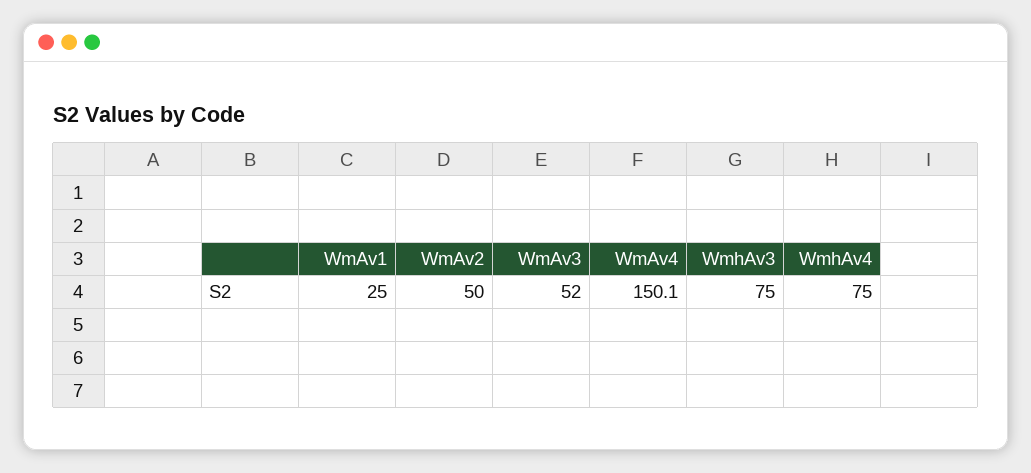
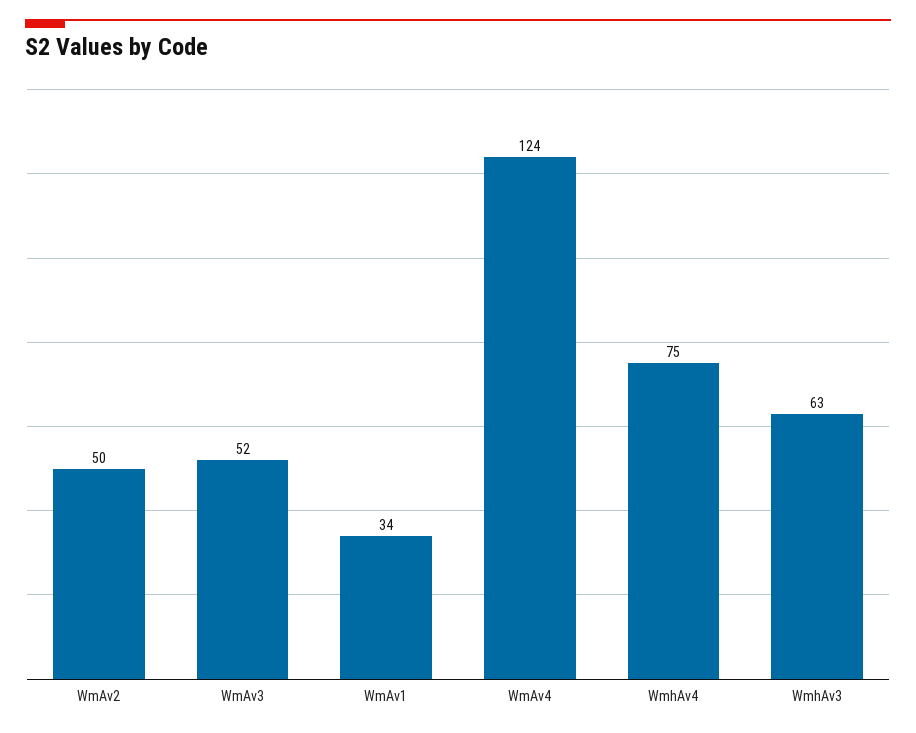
WmAv1: 25 -> 34
WmAv4: 150.1 -> 124
WmhAv3: 75 -> 63

